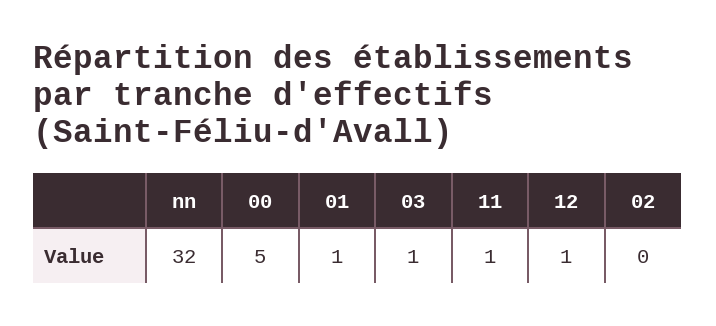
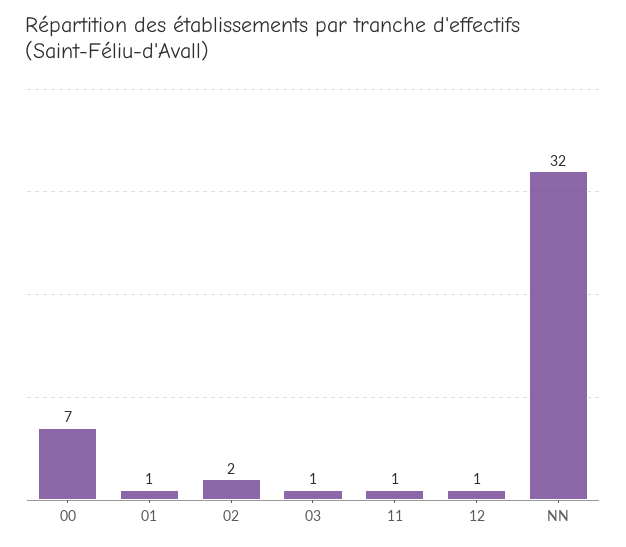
00: 5 -> 7
02: 0 -> 2

